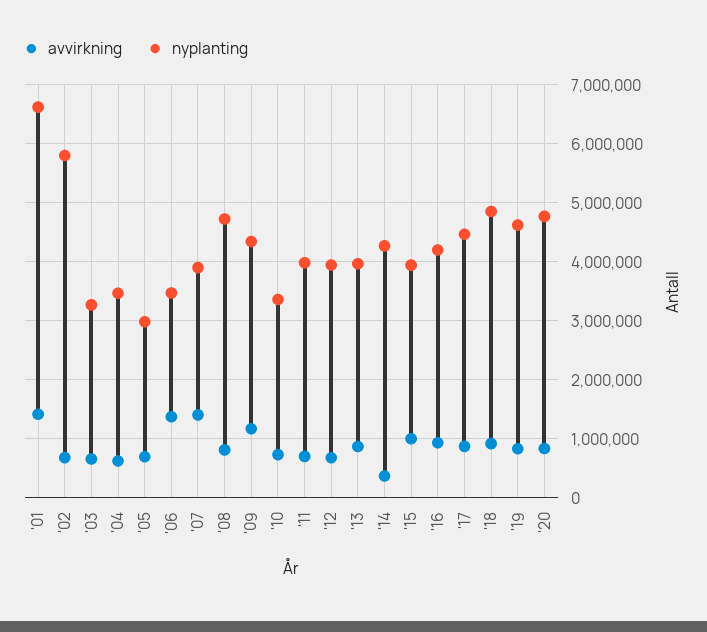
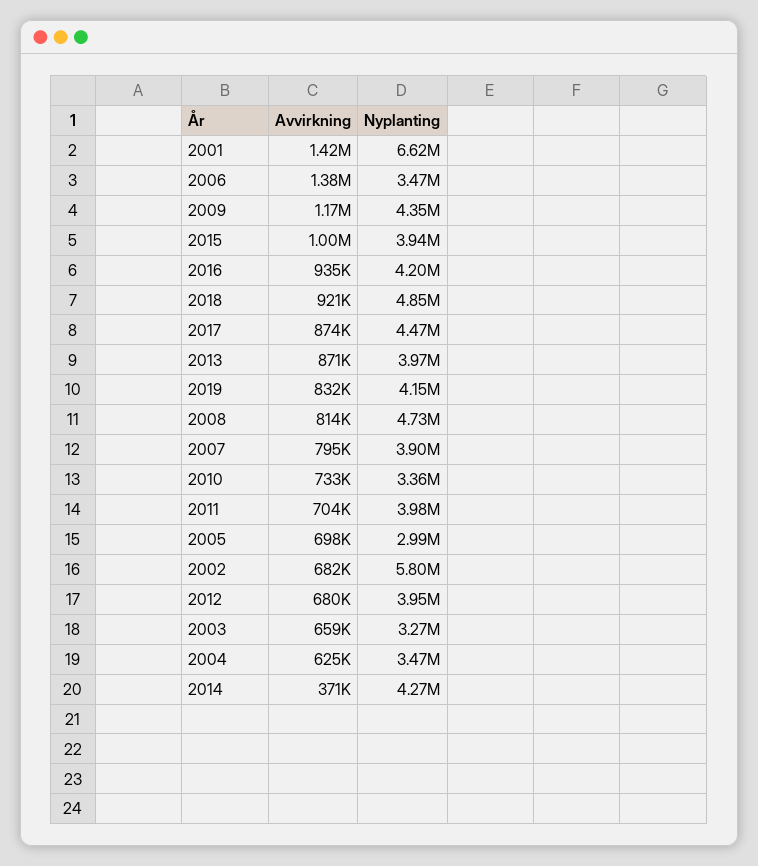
avvirkning, '07: 1400000 -> 795000
nyplanting, '19: 4600000 -> 4150000
avvirkning, '20: 800000 -> none
nyplanting, '20: 4800000 -> none

